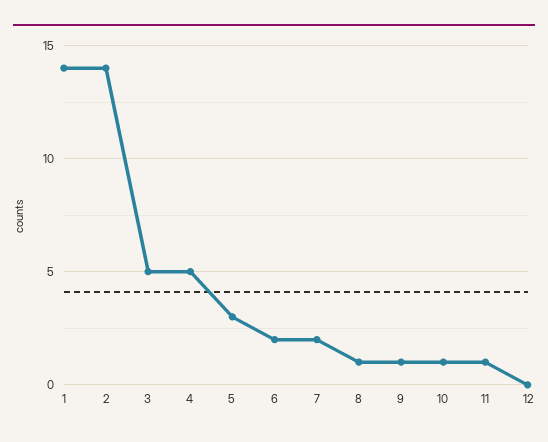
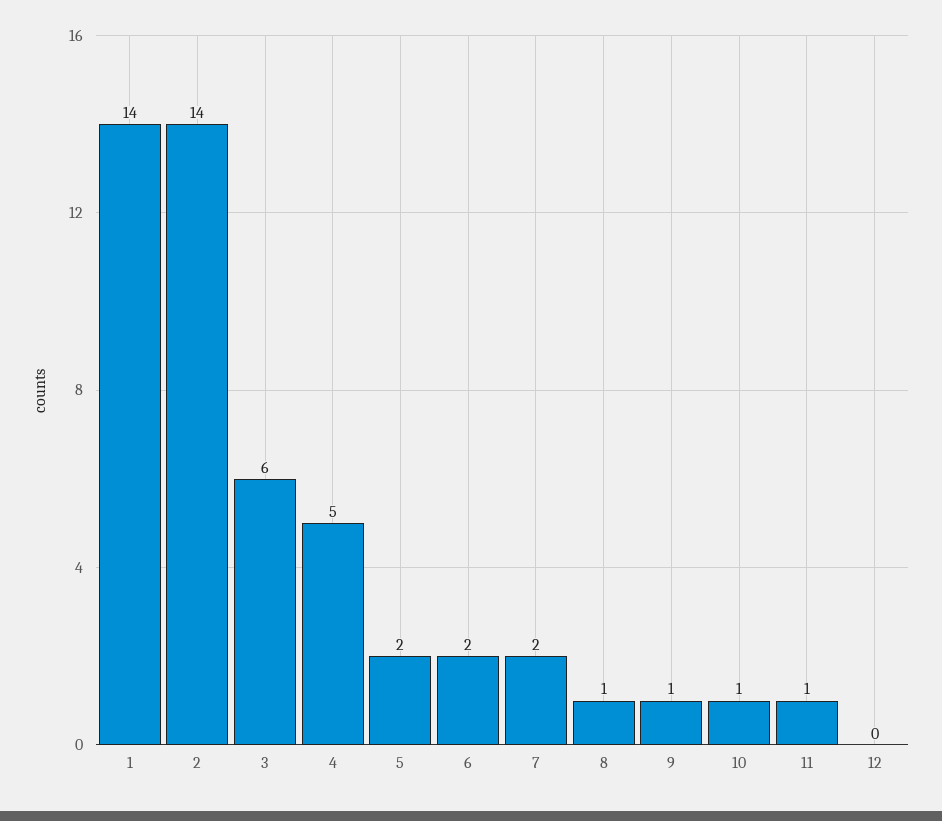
3: 5 -> 6
5: 3 -> 2

